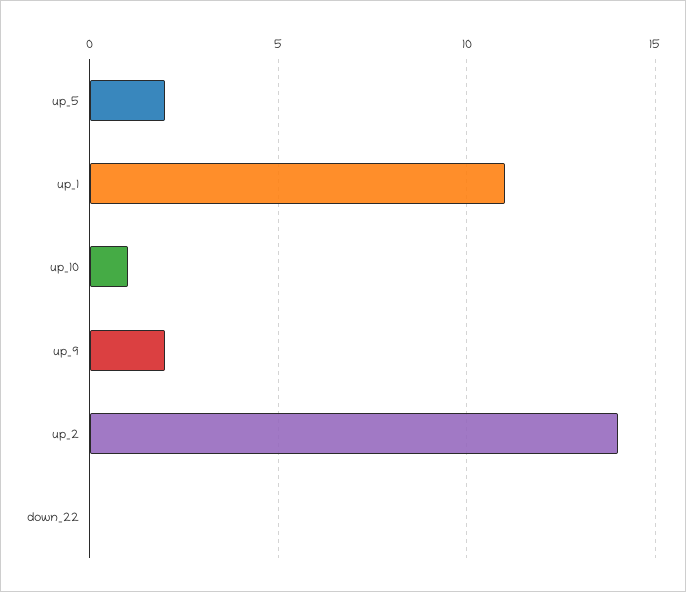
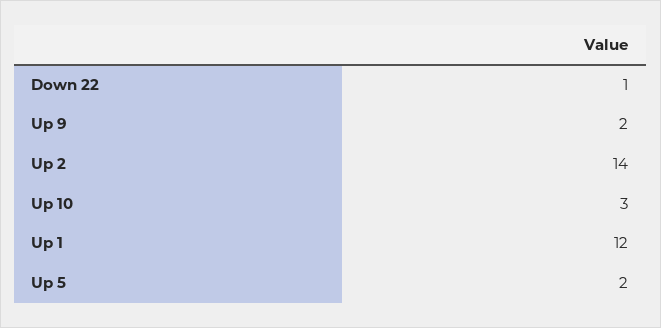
up_1: 11 -> 12
up_10: 1 -> 3
down_22: 0 -> 1

